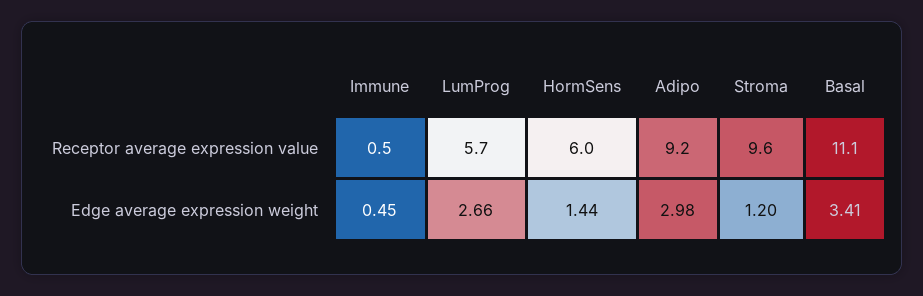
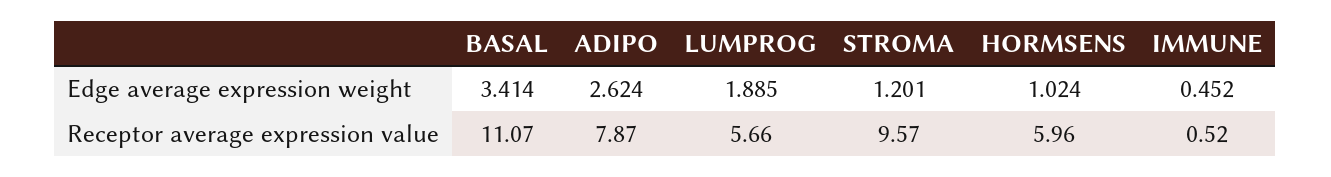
Adipo, Receptor average expression value: 9.2 -> 7.87
LumProg, Edge average expression weight: 2.66 -> 1.885
HormSens, Edge average expression weight: 1.44 -> 1.024
Adipo, Edge average expression weight: 2.98 -> 2.624

